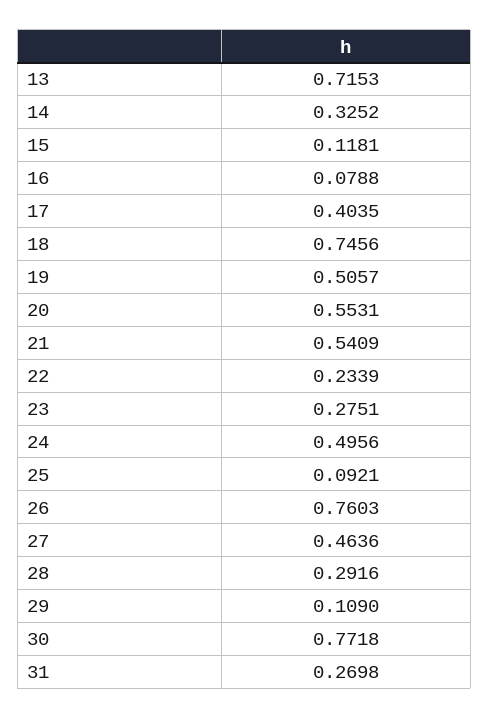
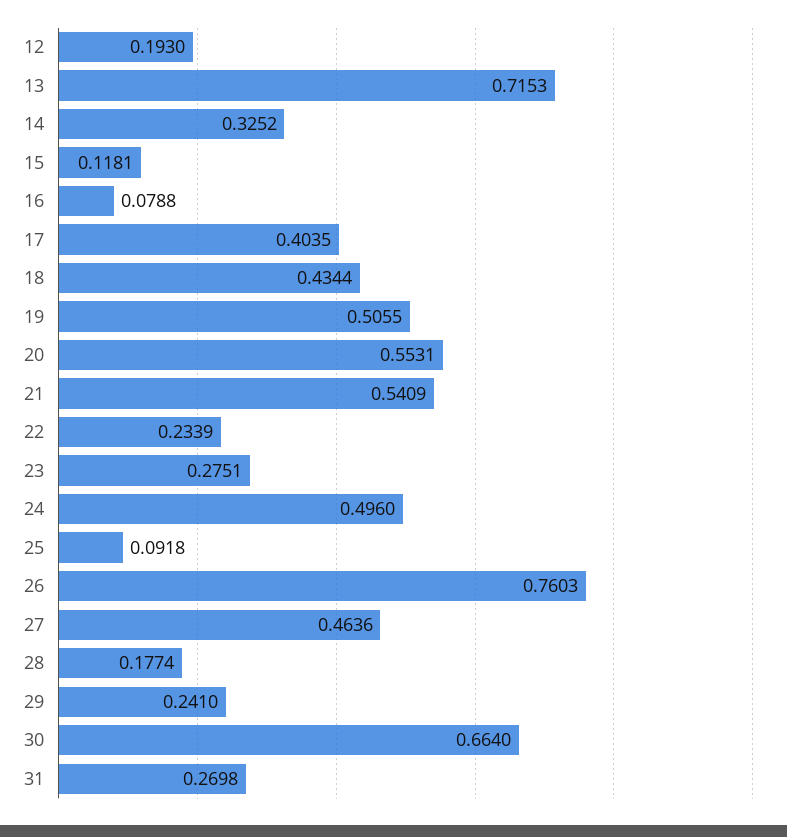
18: 0.7456 -> 0.4344
19: 0.5057 -> 0.5055
24: 0.4956 -> 0.496
25: 0.0921 -> 0.0918
28: 0.2916 -> 0.1774
29: 0.109 -> 0.241
30: 0.7718 -> 0.664
12: none -> 0.193

